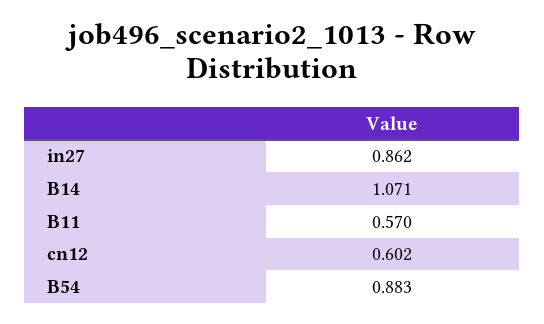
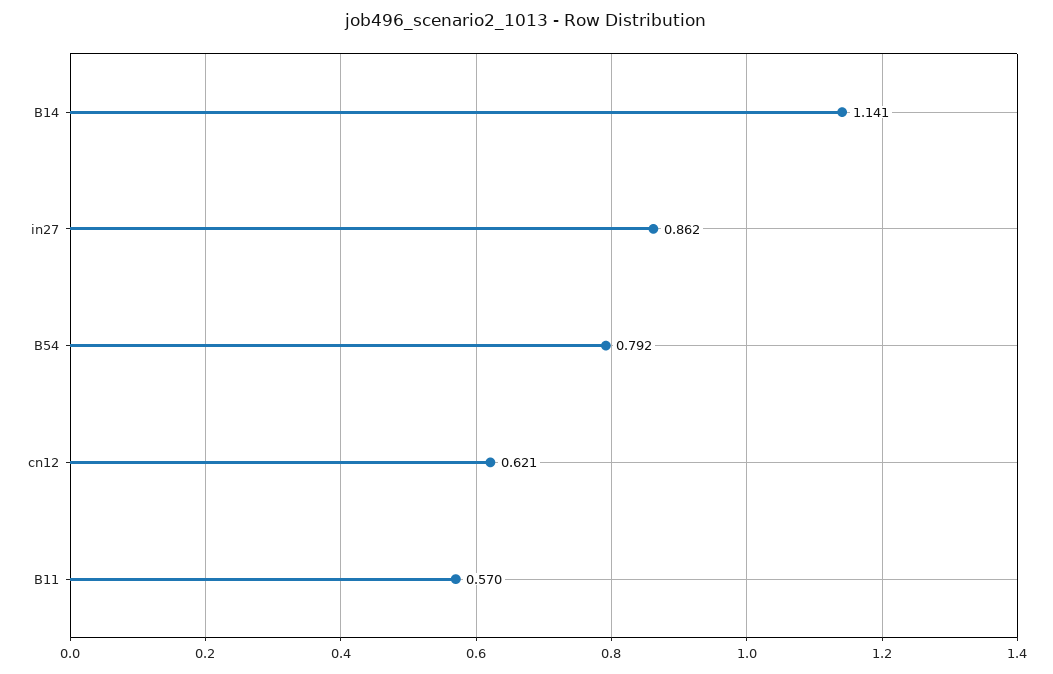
B14: 1.071 -> 1.141
cn12: 0.602 -> 0.621
B54: 0.883 -> 0.792

